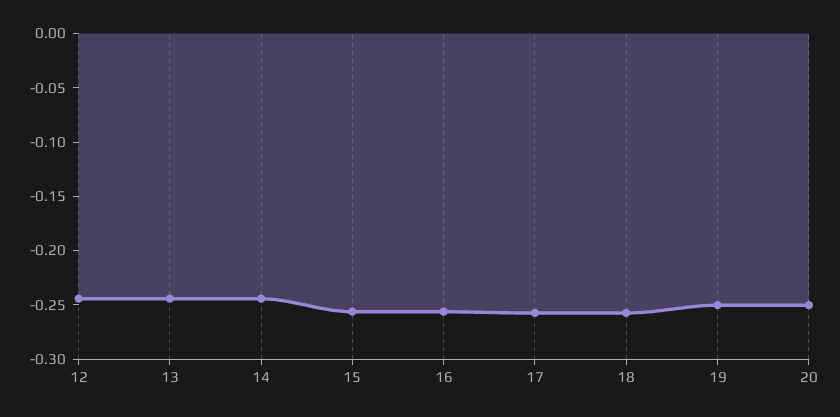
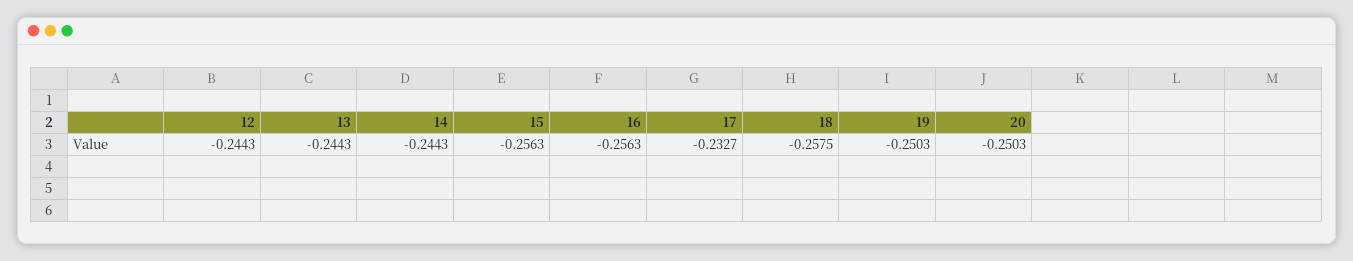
17: -0.26 -> -0.2327

